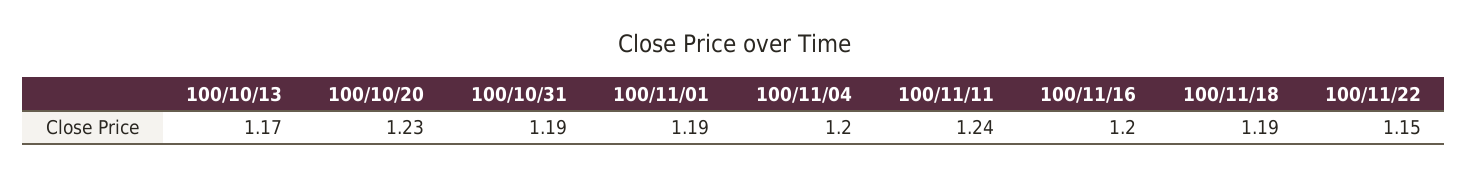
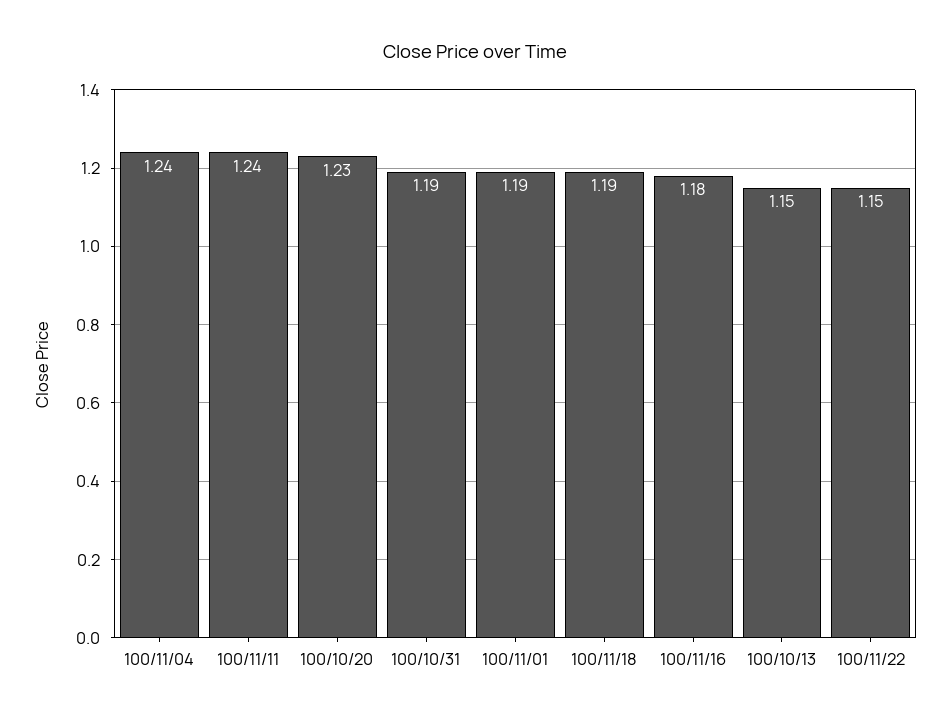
100/10/13: 1.17 -> 1.15
100/11/04: 1.2 -> 1.24
100/11/16: 1.2 -> 1.18

